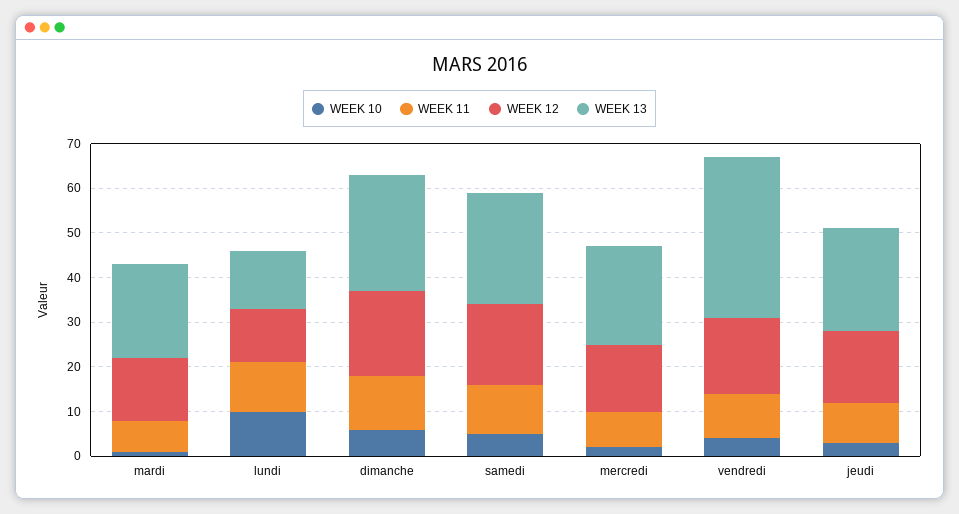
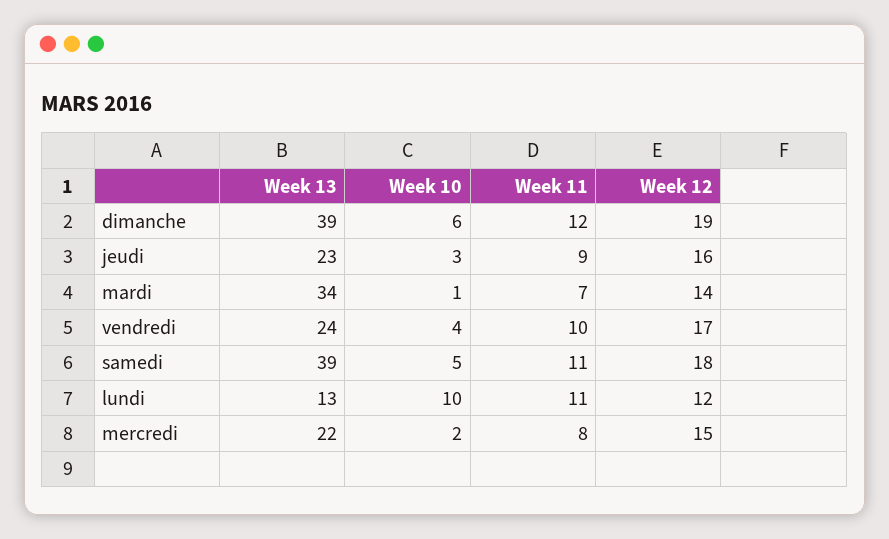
WEEK 13, mardi: 20 -> 34
WEEK 13, dimanche: 25 -> 39
WEEK 13, samedi: 25 -> 39
WEEK 13, vendredi: 35 -> 24

